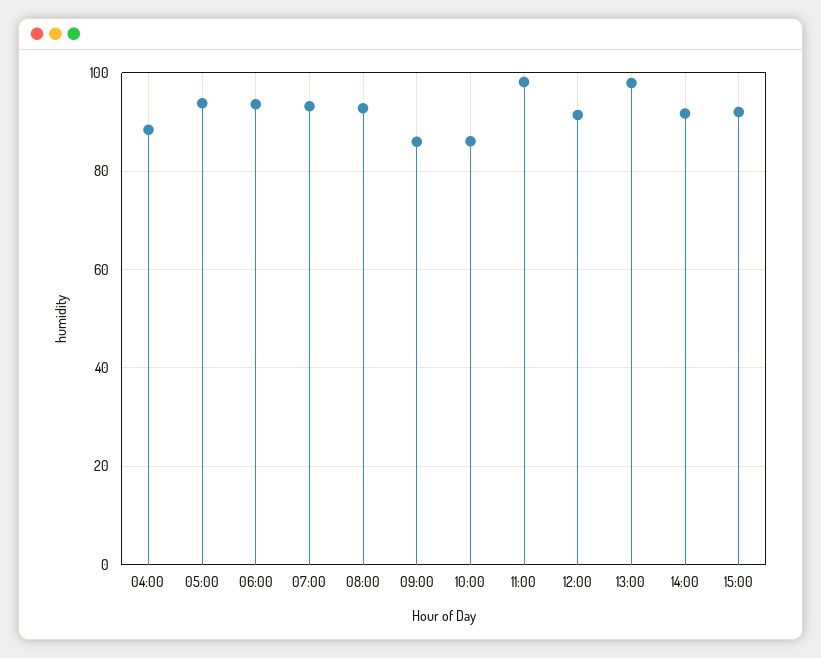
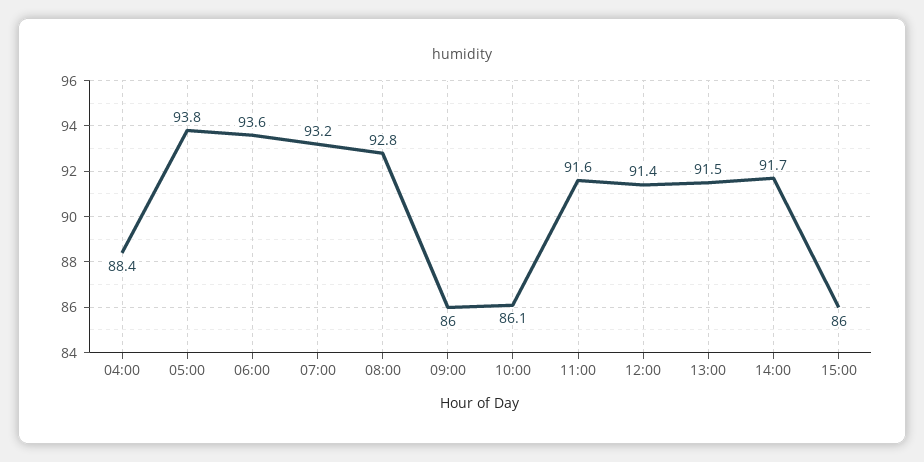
11:00: 98 -> 91.6
13:00: 98 -> 91.5
15:00: 92 -> 86

